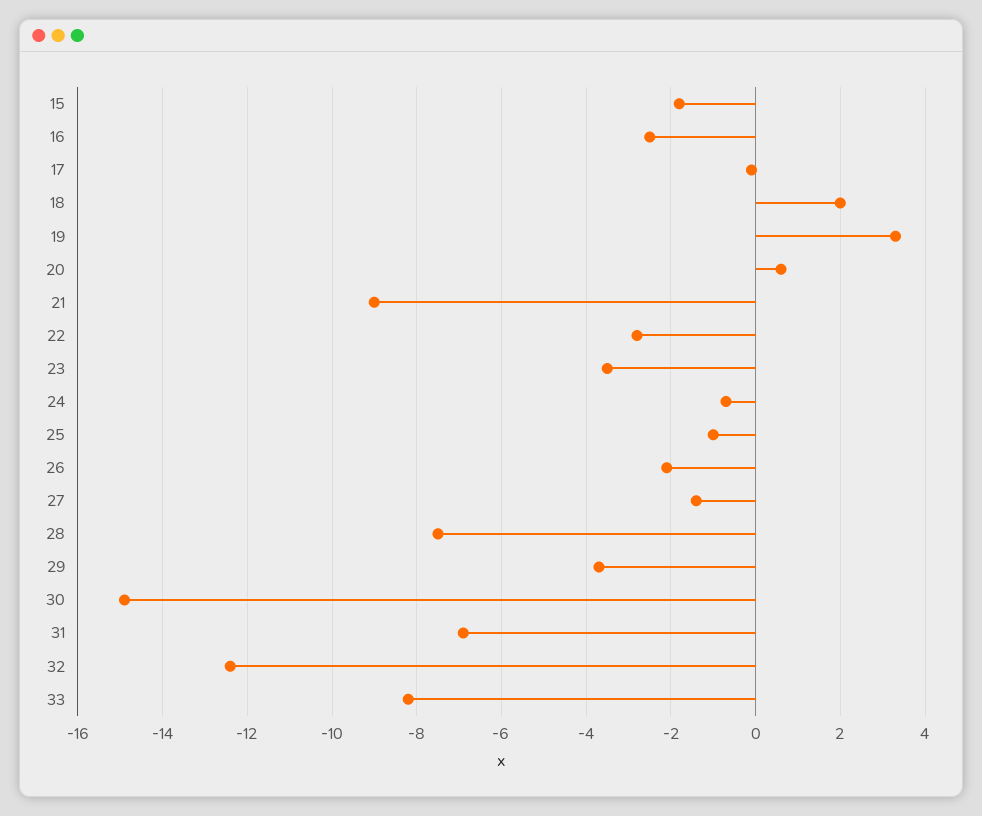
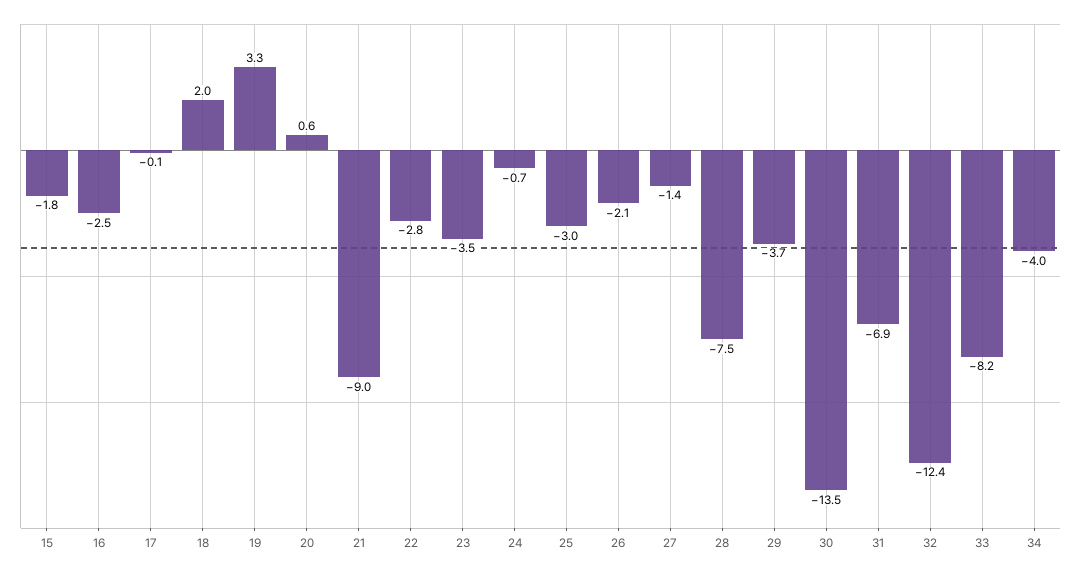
25: -1 -> -3
30: -15 -> -13.5
34: none -> -4

